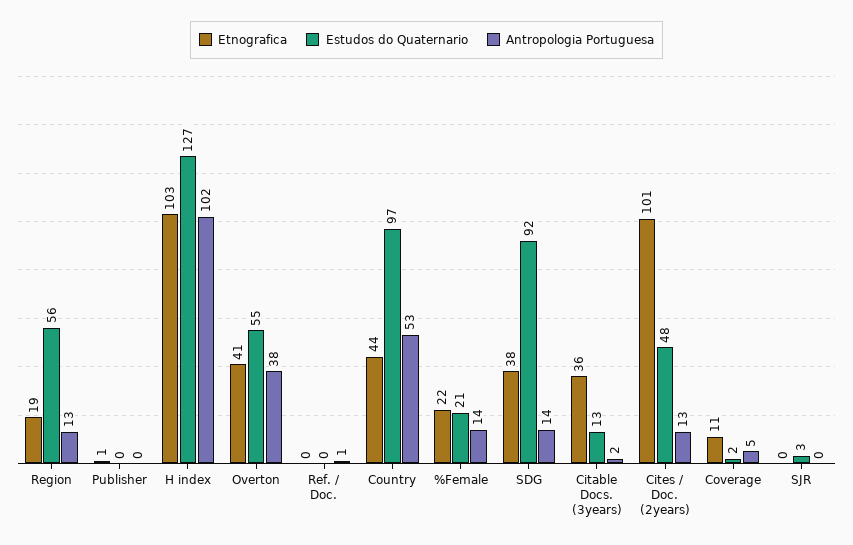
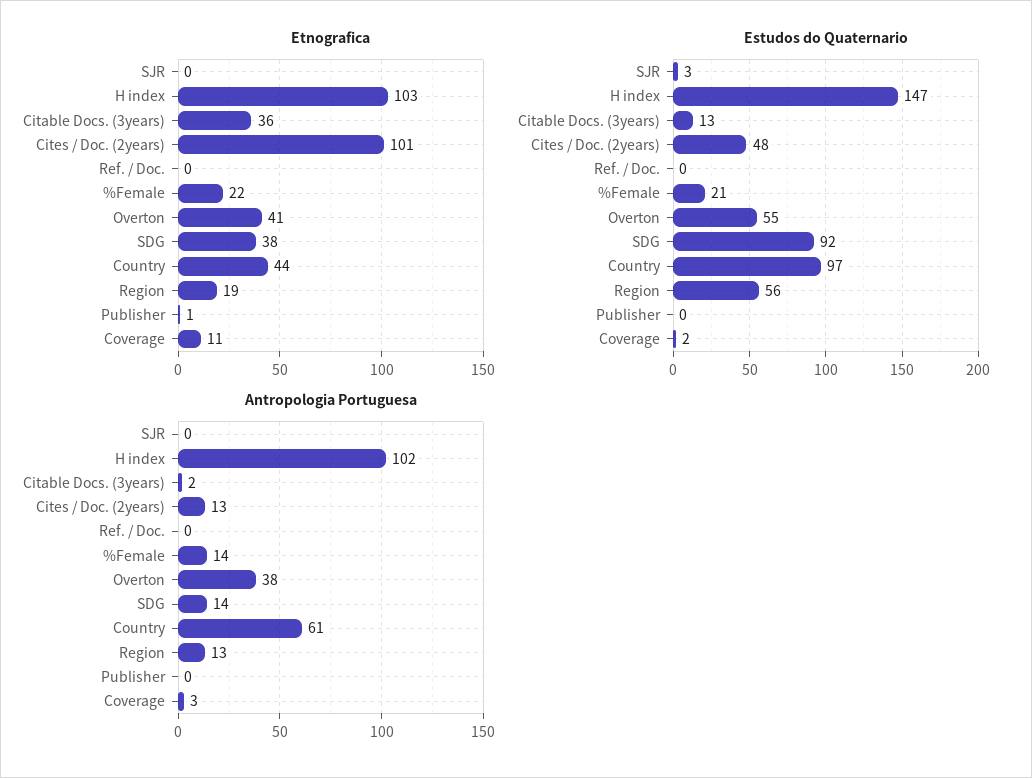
Estudos do Quaternario, H index: 127 -> 147
Antropologia Portuguesa, Ref. / Doc.: 1 -> 0
Antropologia Portuguesa, Country: 53 -> 61
Antropologia Portuguesa, Coverage: 5 -> 3

